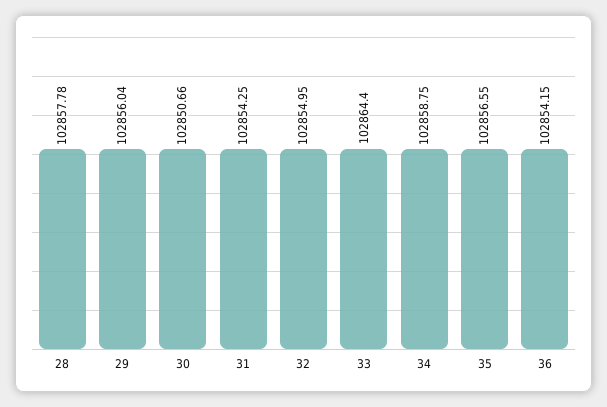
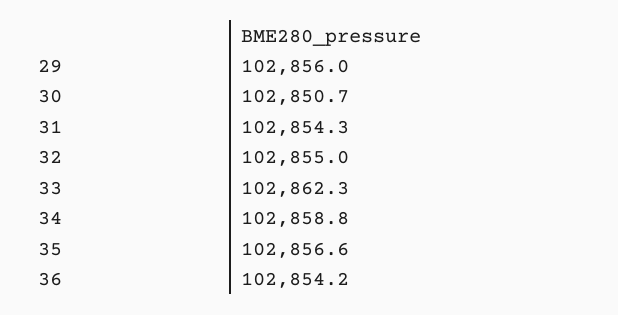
28: 102857.78 -> none
33: 102864.4 -> 102862.3

